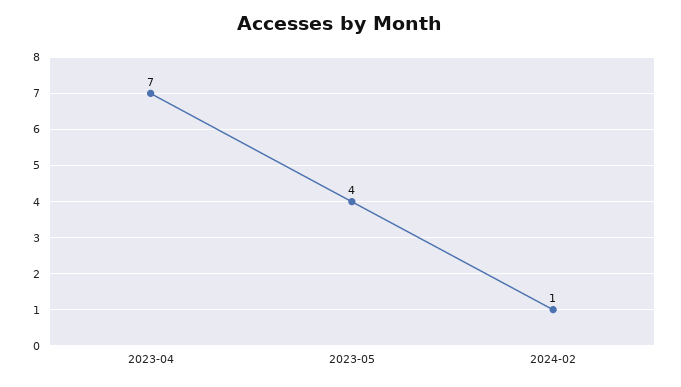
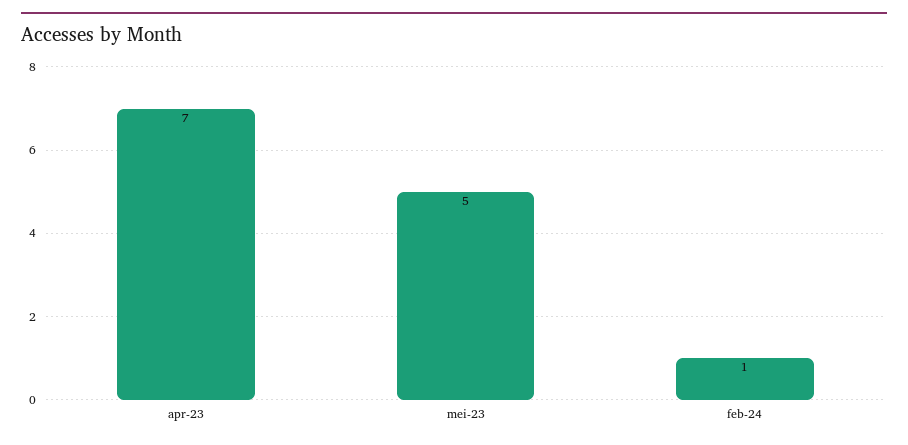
2023-05: 4 -> 5

